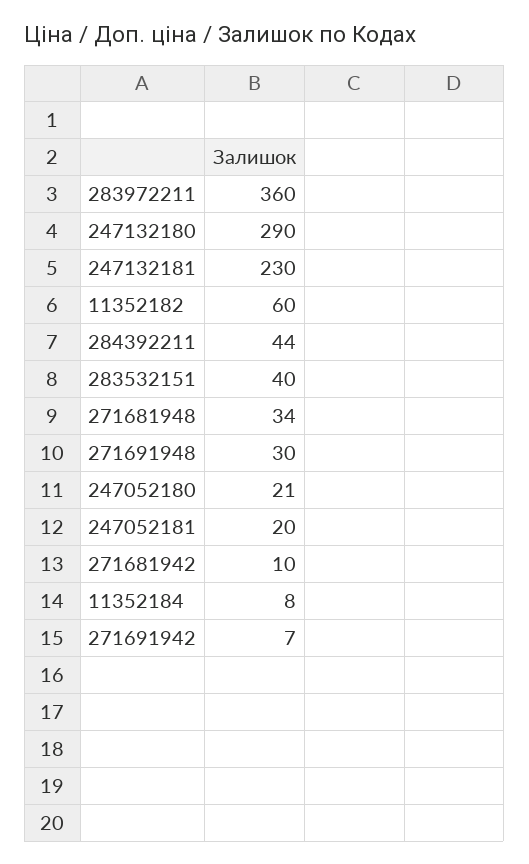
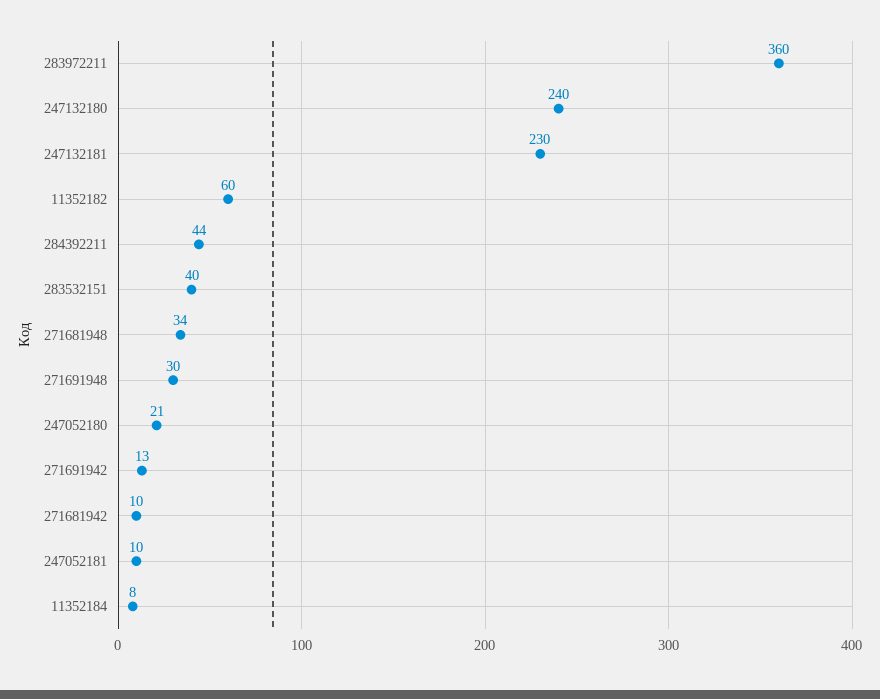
247132180: 290 -> 240
247052181: 20 -> 10
271691942: 7 -> 13

